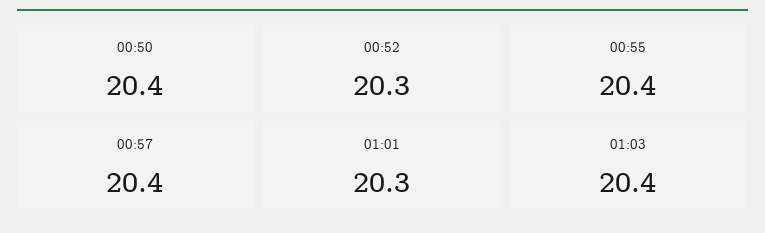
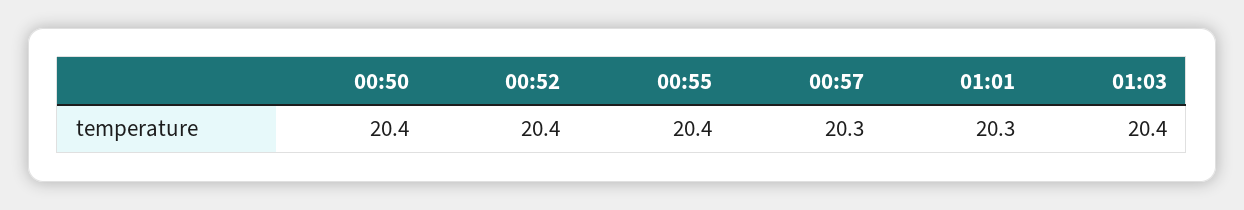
00:52: 20.3 -> 20.4
00:57: 20.4 -> 20.3

